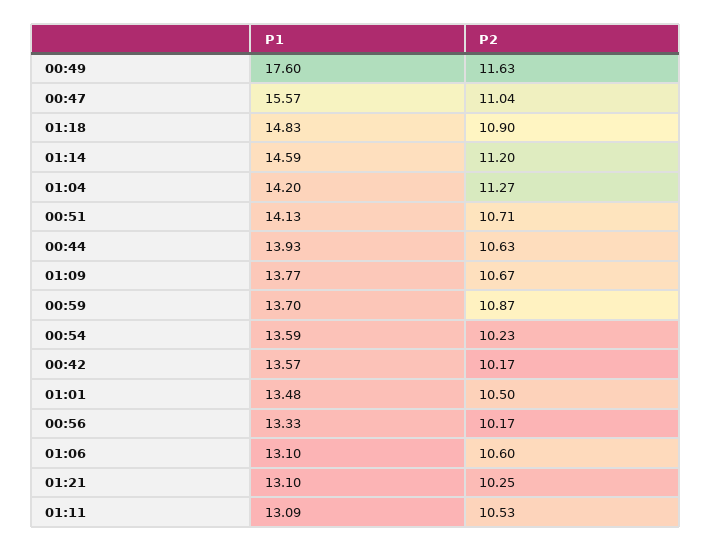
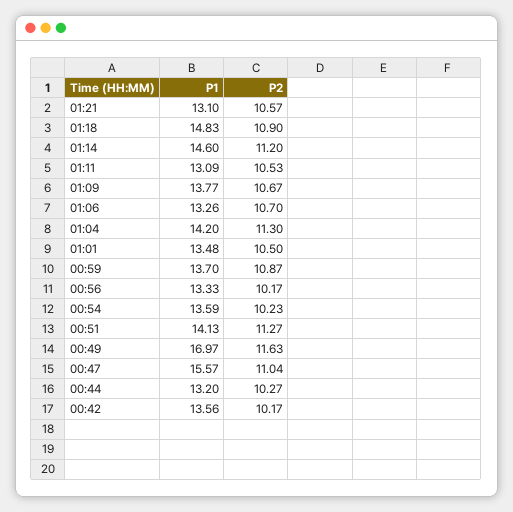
P1, 00:49: 17.6 -> 16.97
P1, 01:14: 14.59 -> 14.6
P2, 01:04: 11.27 -> 11.3
P2, 00:51: 10.71 -> 11.27
P1, 00:44: 13.93 -> 13.2
P2, 00:44: 10.63 -> 10.27
P1, 00:42: 13.57 -> 13.56
P1, 01:06: 13.1 -> 13.26
P2, 01:06: 10.6 -> 10.7
P2, 01:21: 10.25 -> 10.57

